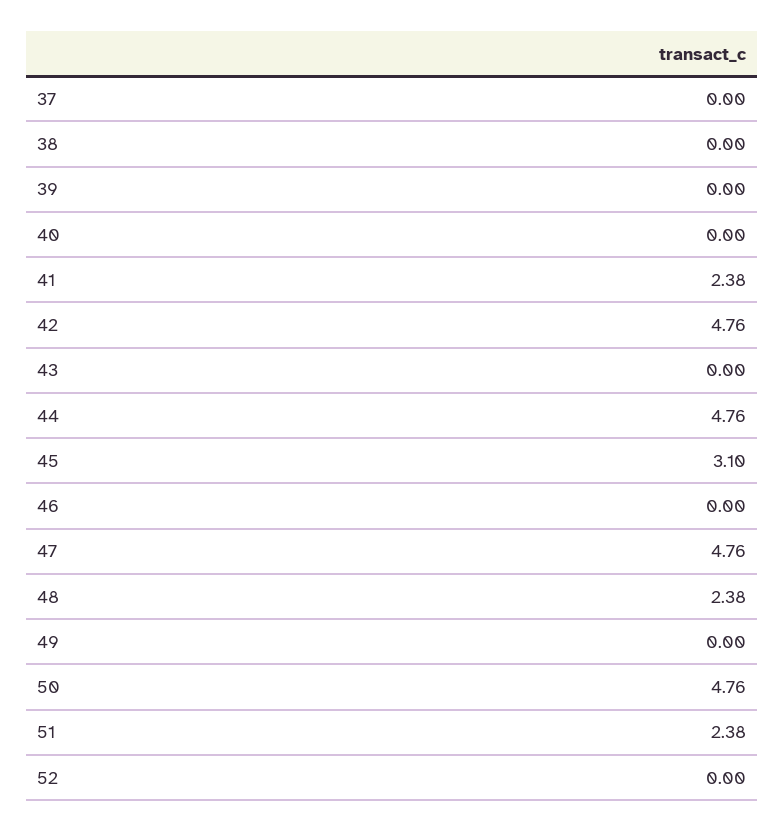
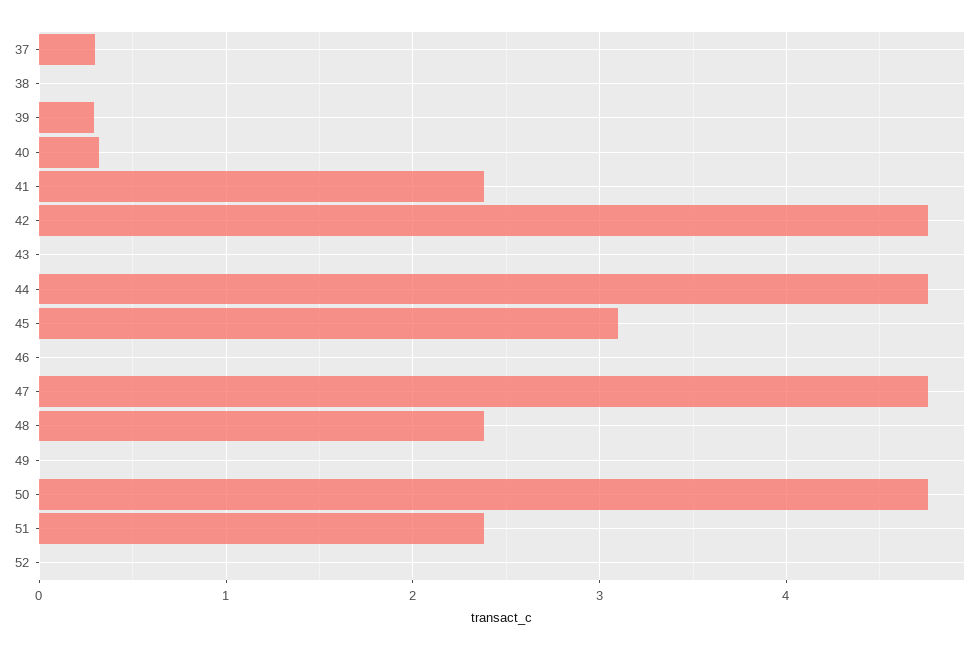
37: 0 -> 0.3
39: 0 -> 0.3
40: 0 -> 0.3

